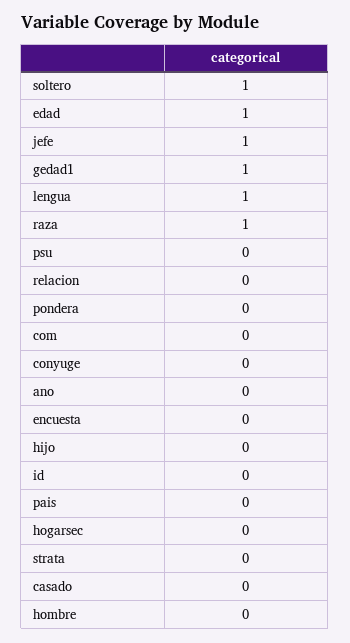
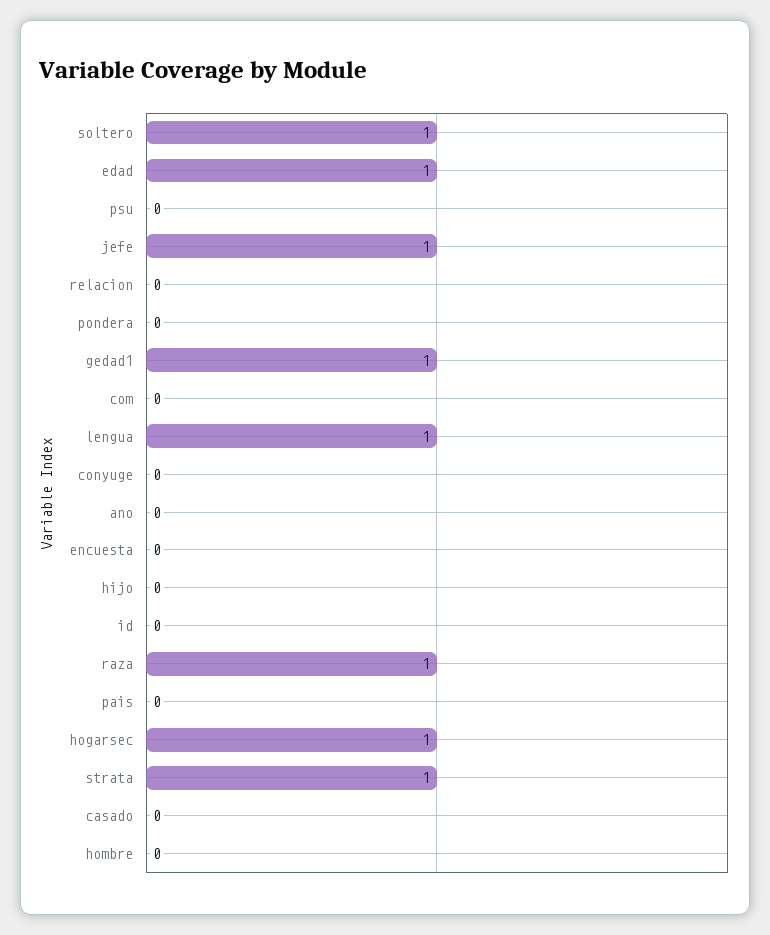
hogarsec: 0 -> 1
strata: 0 -> 1

